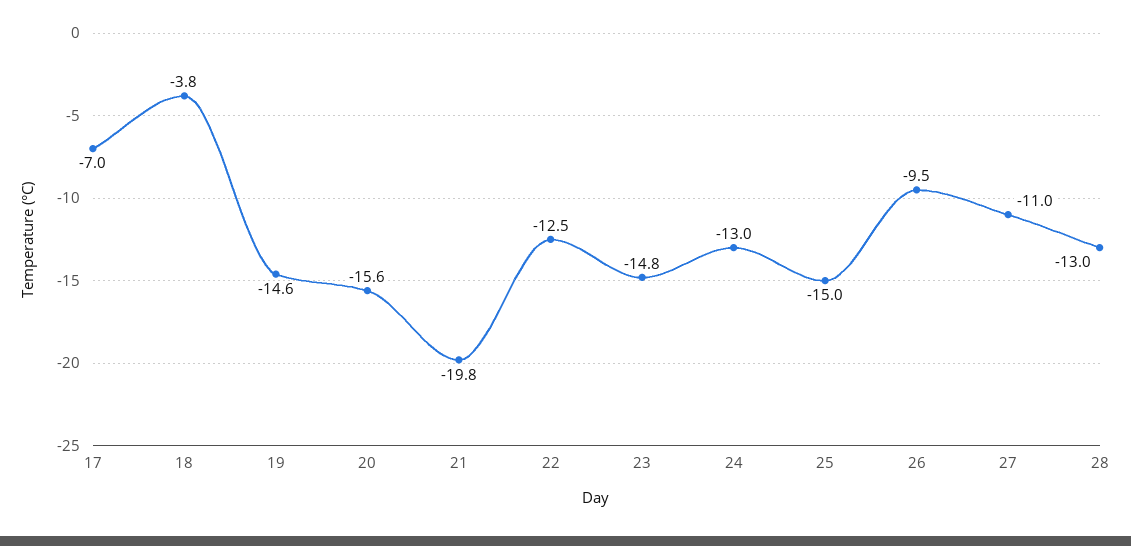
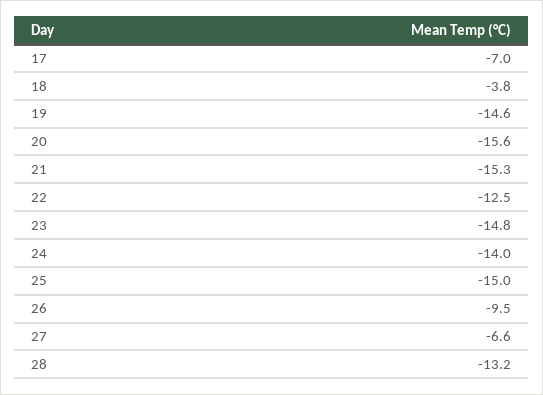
21: -19.8 -> -15.3
24: -13 -> -14
27: -11 -> -6.6
28: -13 -> -13.2

